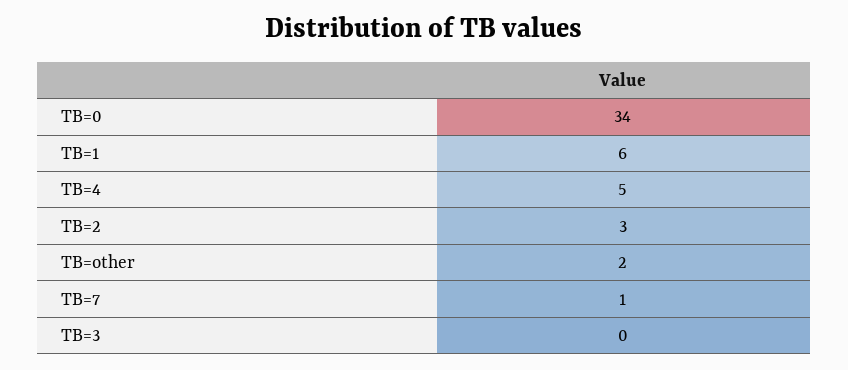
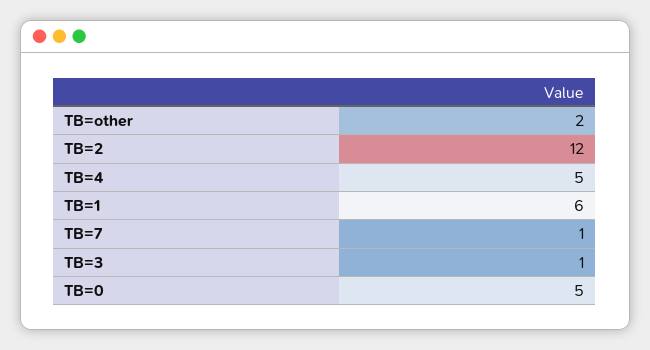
TB=0: 34 -> 5
TB=2: 3 -> 12
TB=3: 0 -> 1

